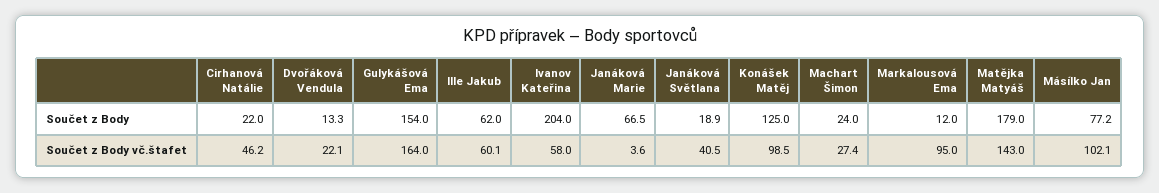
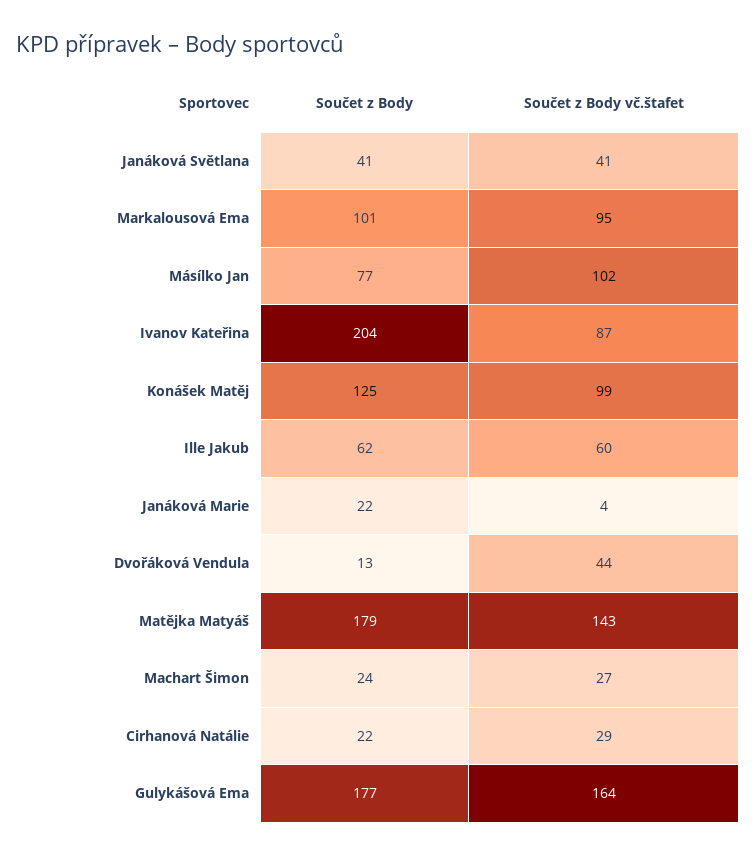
Gulykášová Ema, Součet z Body: 154 -> 177
Janáková Marie, Součet z Body: 66.5 -> 22
Janáková Světlana, Součet z Body: 18.9 -> 41
Markalousová Ema, Součet z Body: 12 -> 101
Cirhanová Natálie, Součet z Body vč.štafet: 46.2 -> 29
Dvořáková Vendula, Součet z Body vč.štafet: 22.1 -> 44
Ivanov Kateřina, Součet z Body vč.štafet: 58 -> 87

